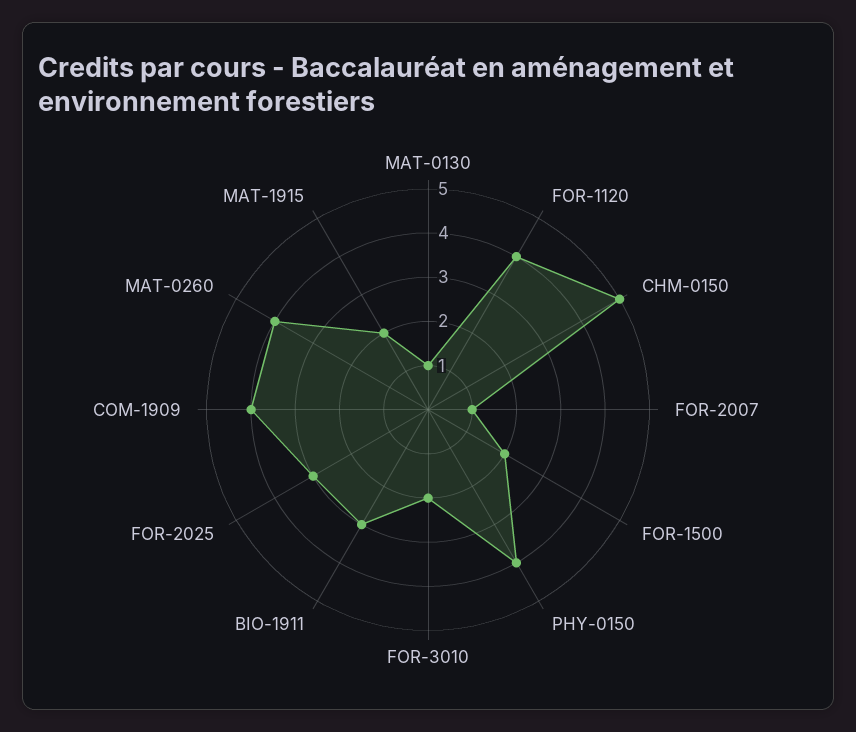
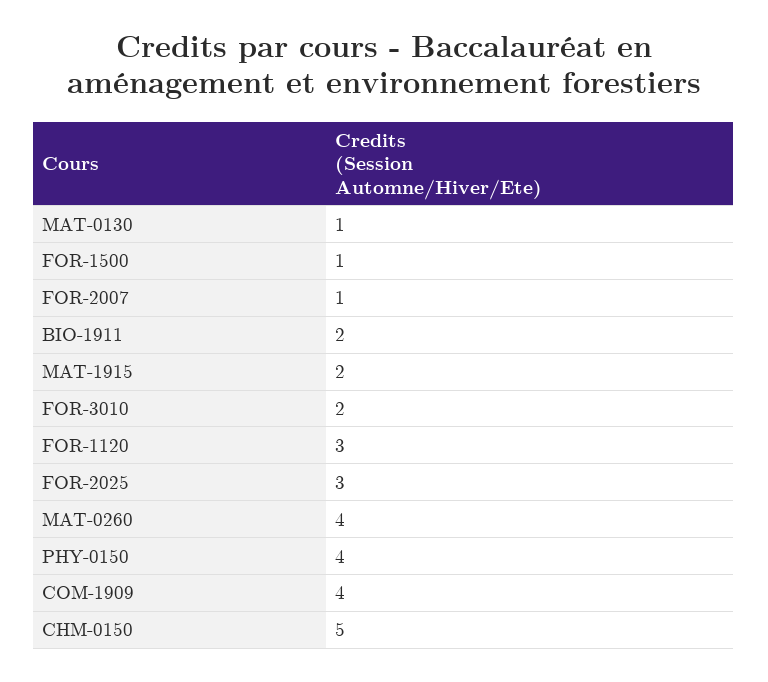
FOR-1120: 4 -> 3
FOR-1500: 2 -> 1
BIO-1911: 3 -> 2

